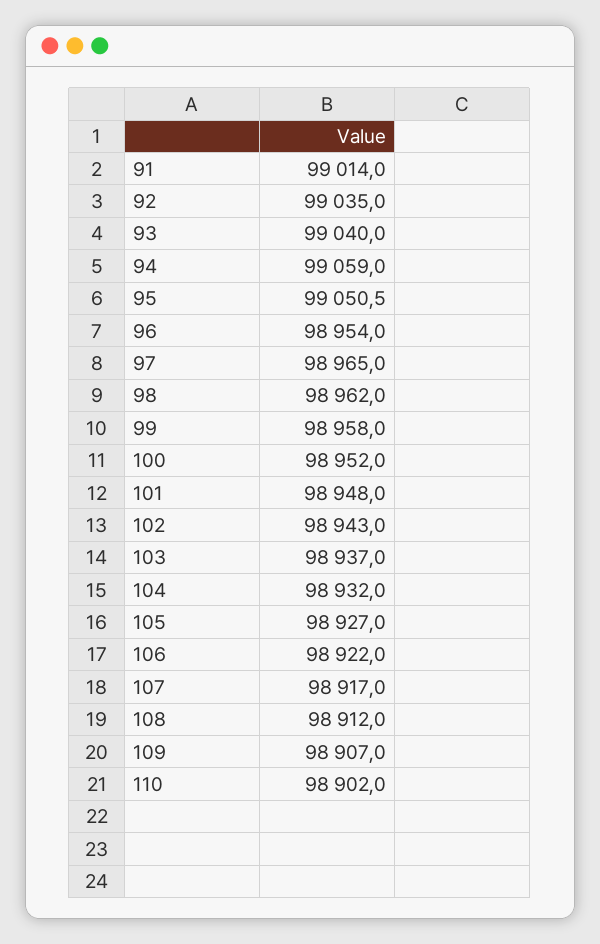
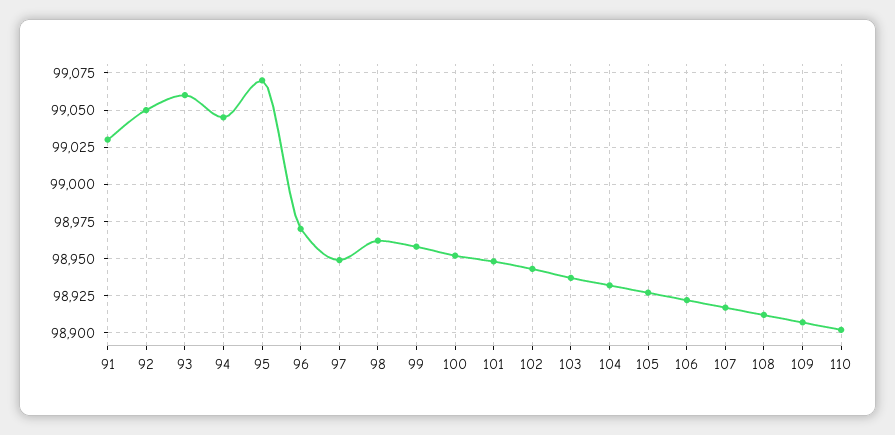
91: 99014 -> 99030
92: 99035 -> 99050
93: 99040 -> 99060
94: 99059 -> 99045
95: 99050.5 -> 99070
96: 98954 -> 98970
97: 98965 -> 98950

